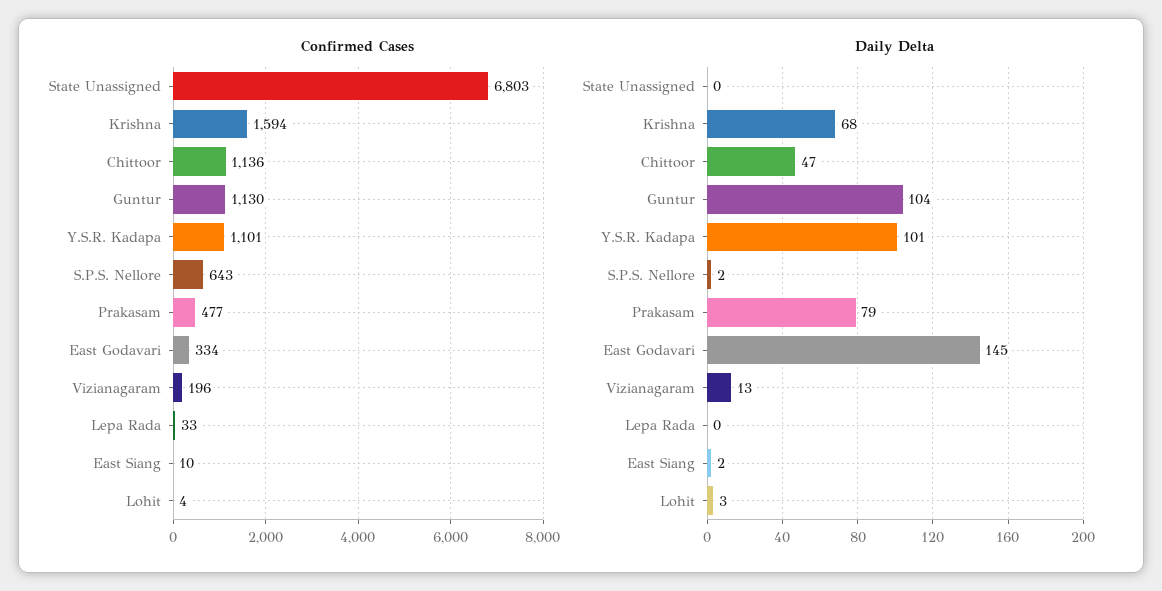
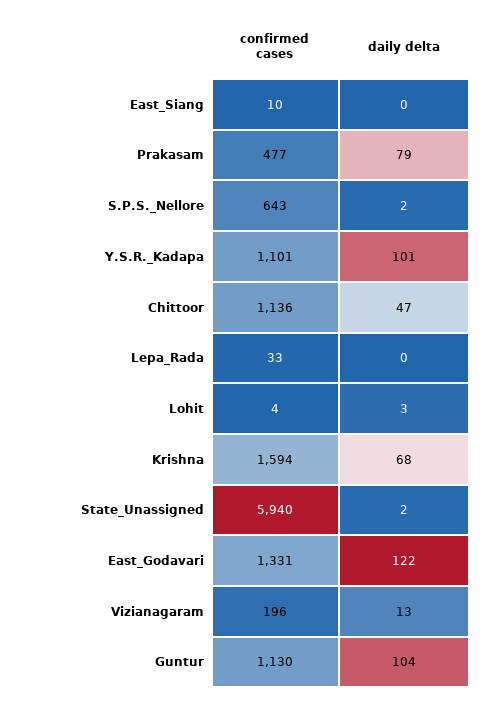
Confirmed Cases, State Unassigned: 6803 -> 5940
Confirmed Cases, East Godavari: 334 -> 1331
Daily Delta, State Unassigned: 0 -> 2
Daily Delta, East Godavari: 145 -> 122
Daily Delta, East Siang: 2 -> 0

